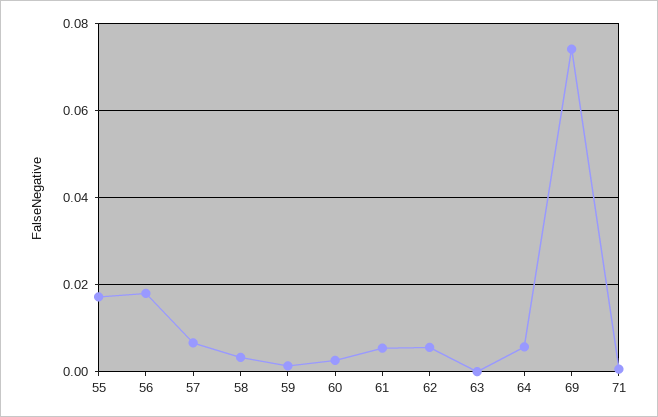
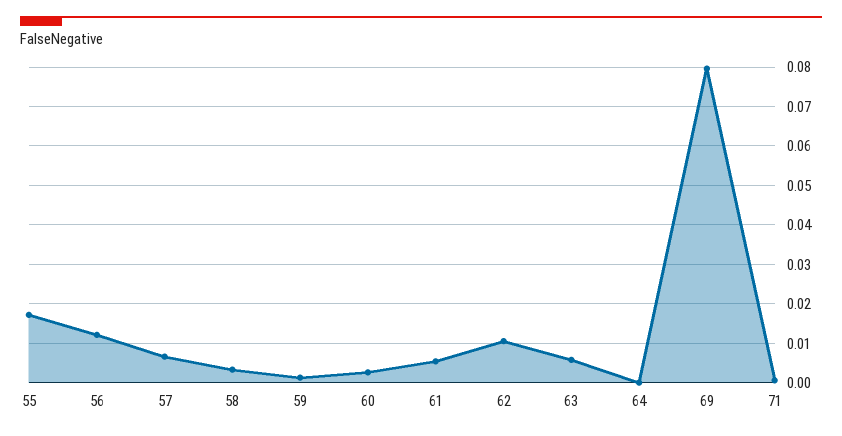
56: 0.018 -> 0.012
62: 0.006 -> 0.01
63: 0 -> 0.006
64: 0.006 -> 0
69: 0.074 -> 0.08

